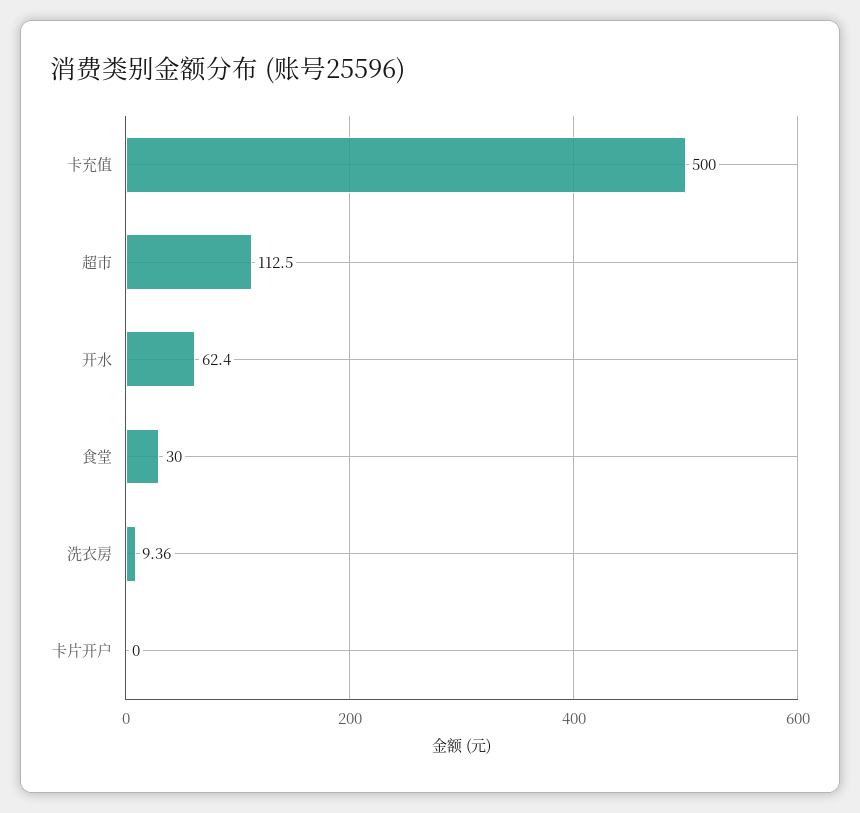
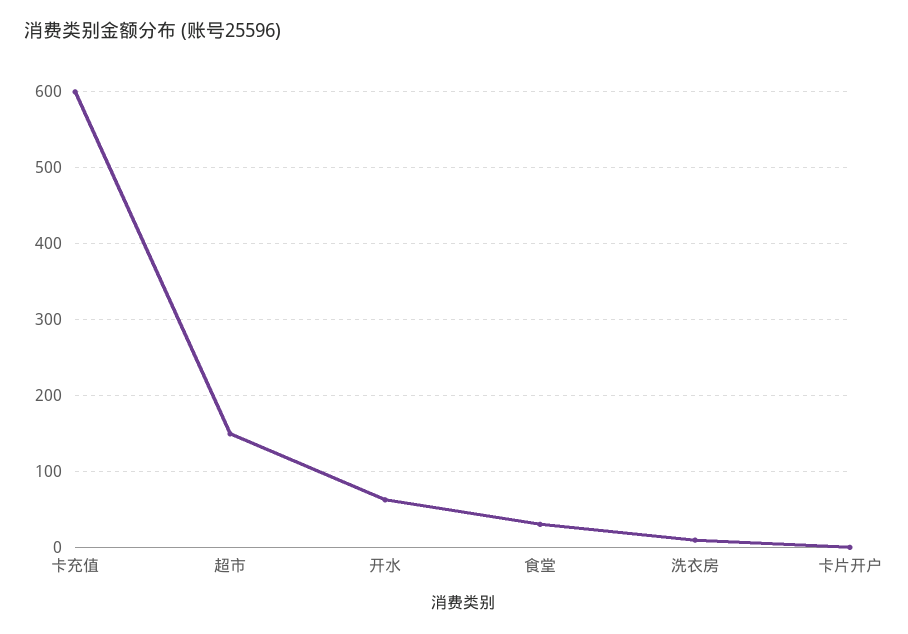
卡充值: 500 -> 600
超市: 112.5 -> 150

